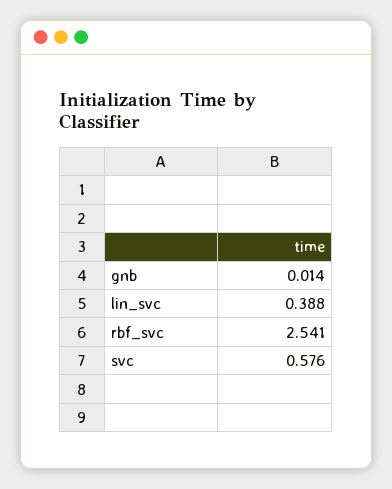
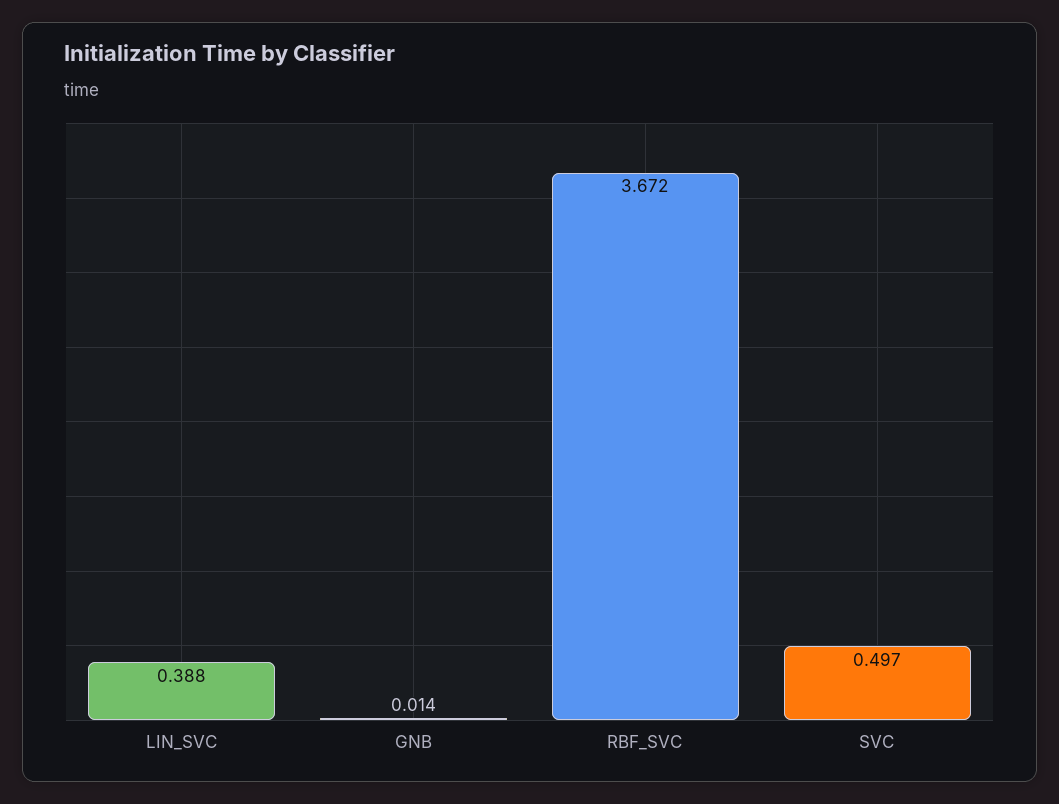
rbf_svc: 2.541 -> 3.672
svc: 0.576 -> 0.497

